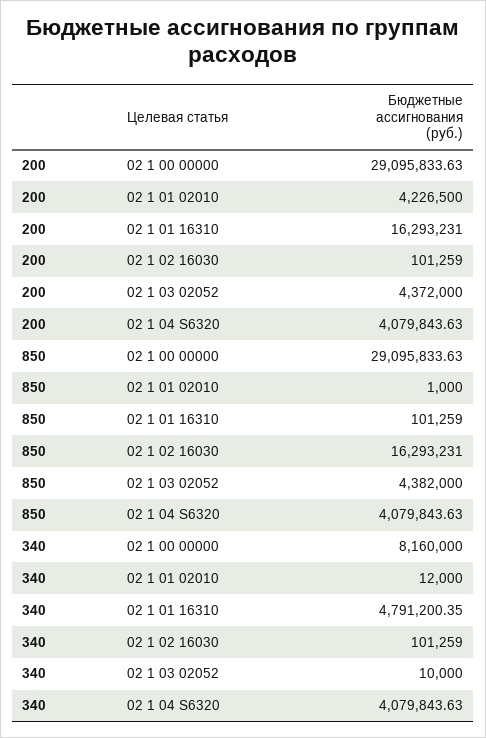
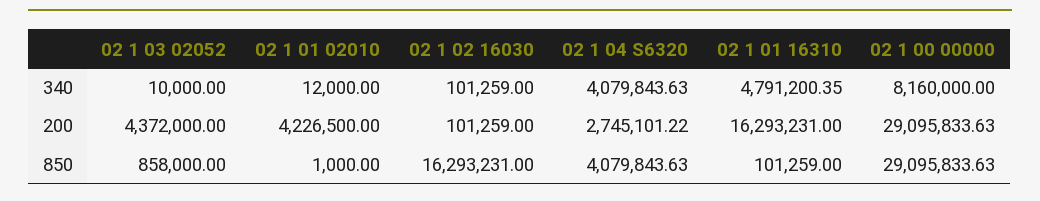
200, 02 1 04 S6320: 4079843.63 -> 2745101.22
850, 02 1 03 02052: 4382000 -> 858000

